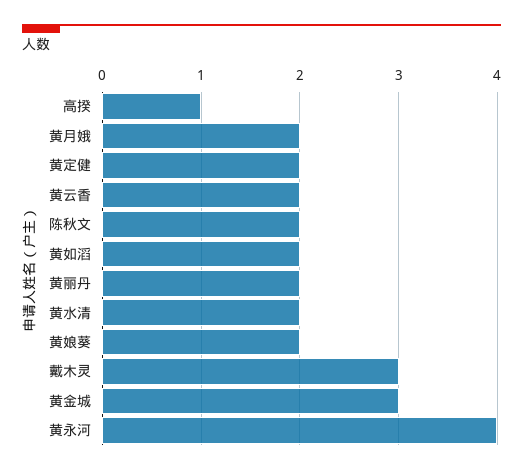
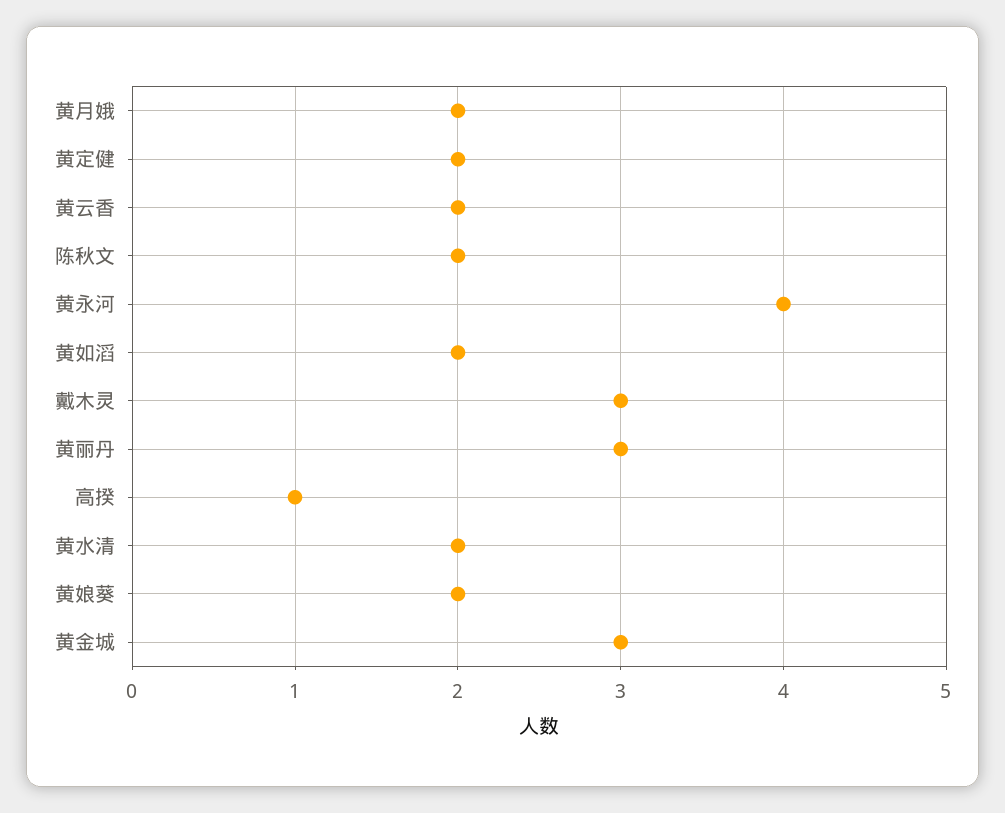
黄丽丹: 2 -> 3

